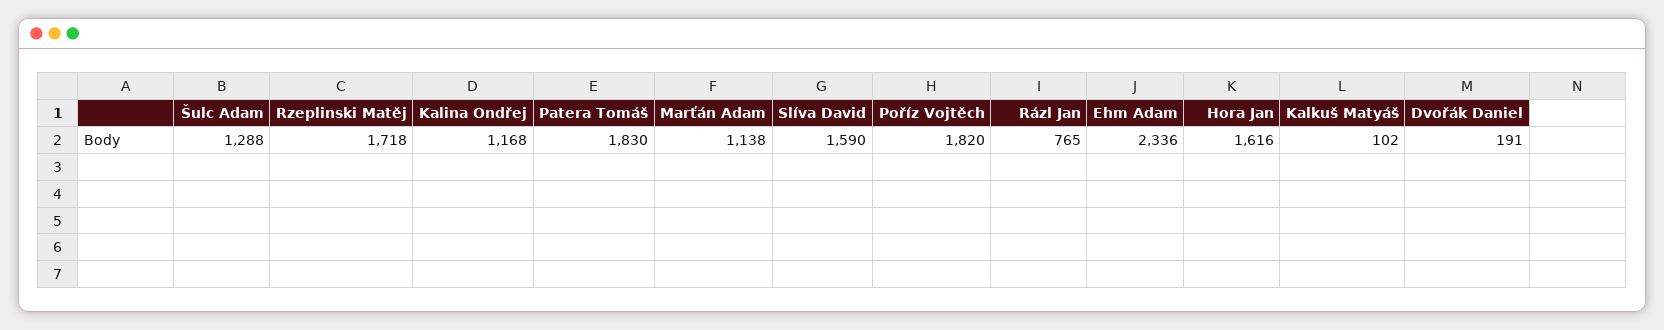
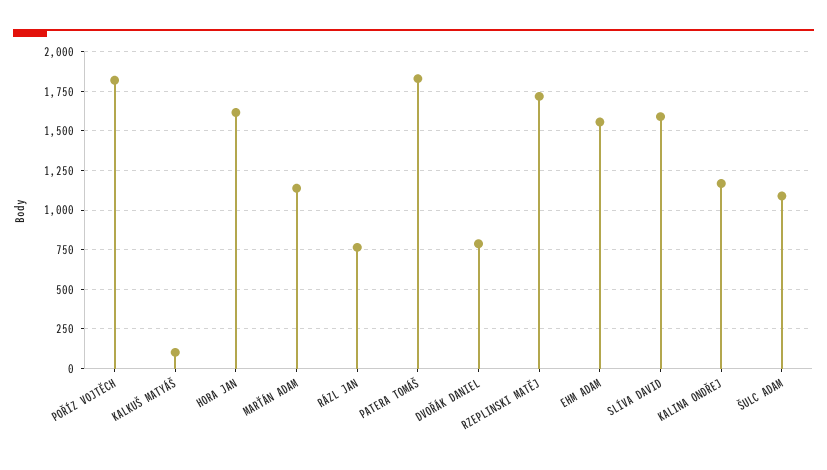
Šulc Adam: 1288 -> 1100
Ehm Adam: 2336 -> 1550
Dvořák Daniel: 191 -> 800

